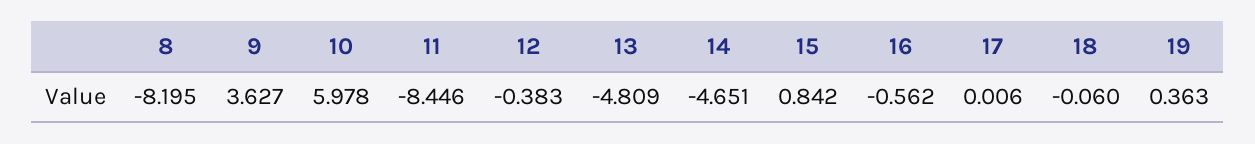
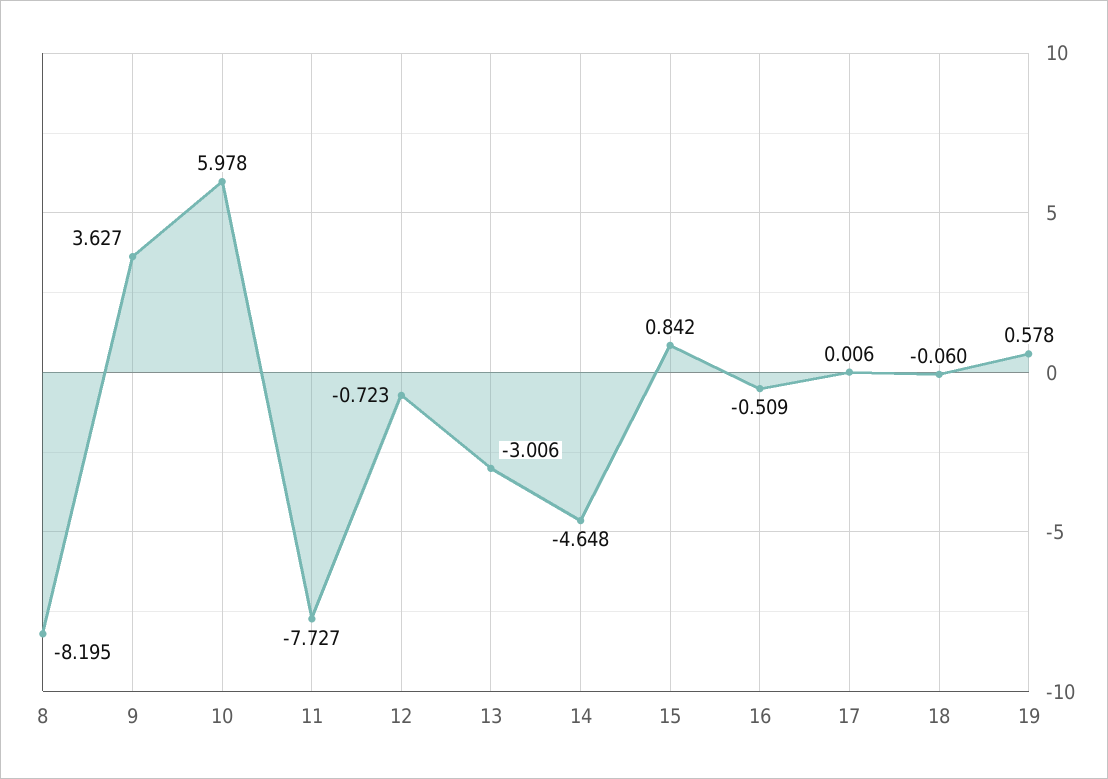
11: -8.446 -> -7.727
12: -0.383 -> -0.723
13: -4.809 -> -3.006
14: -4.651 -> -4.648
16: -0.562 -> -0.509
19: 0.363 -> 0.578

